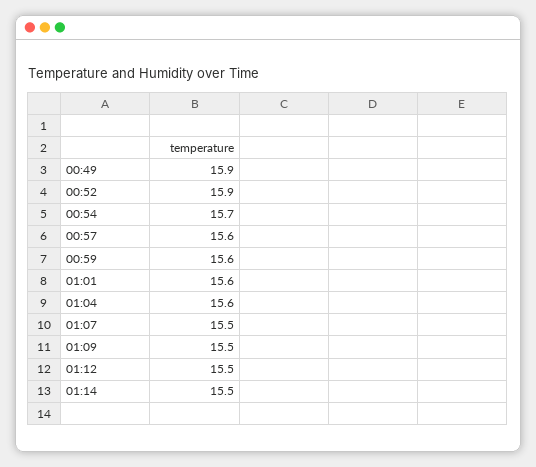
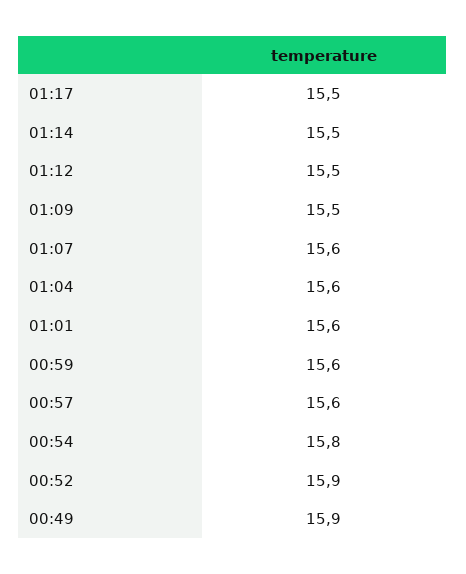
00:54: 15.7 -> 15.8
01:07: 15.5 -> 15.6
01:17: none -> 15.5

